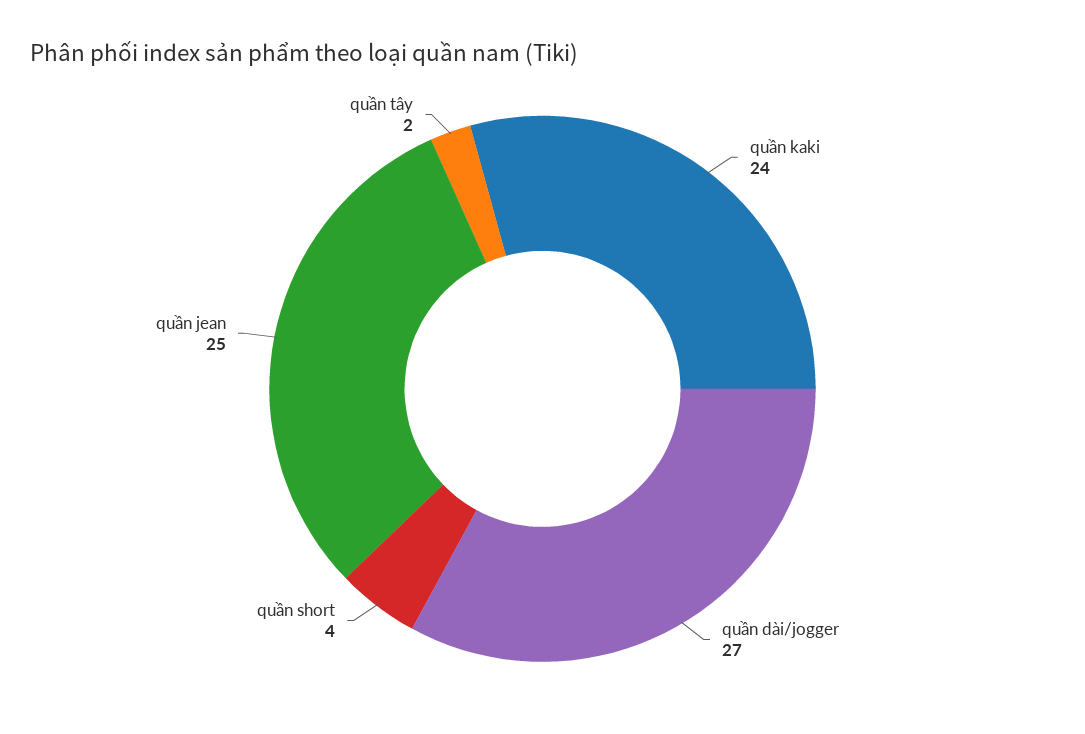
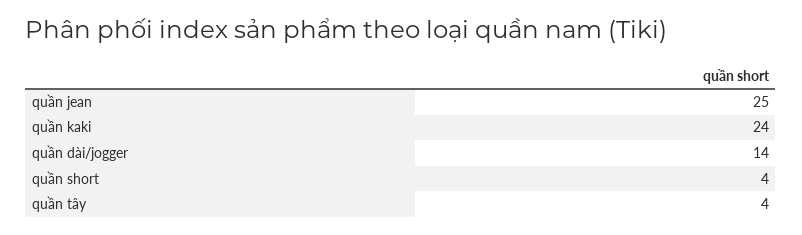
quần dài/jogger: 27 -> 14
quần tây: 2 -> 4

